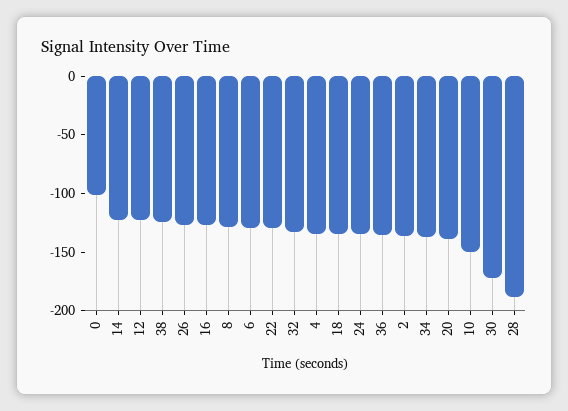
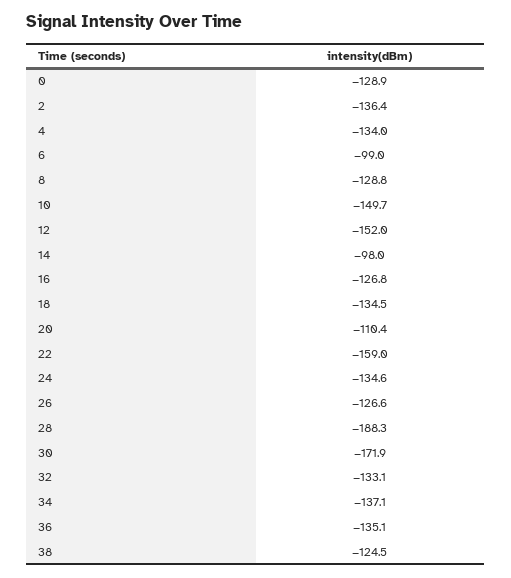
0: -100 -> -128.9
14: -120 -> -98
12: -120 -> -152
6: -130 -> -99
22: -130 -> -159
20: -140 -> -110.4

